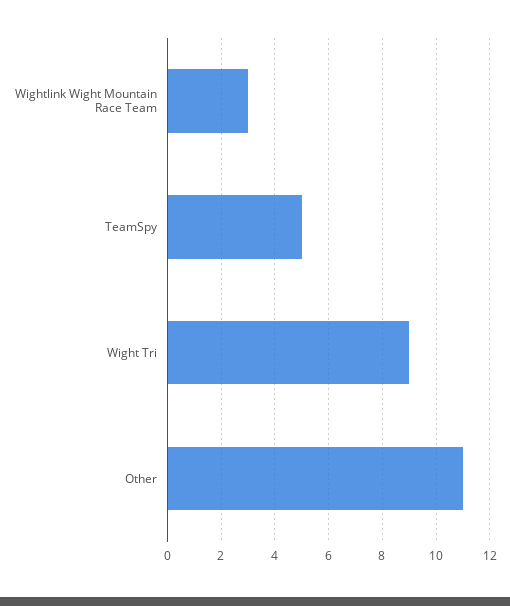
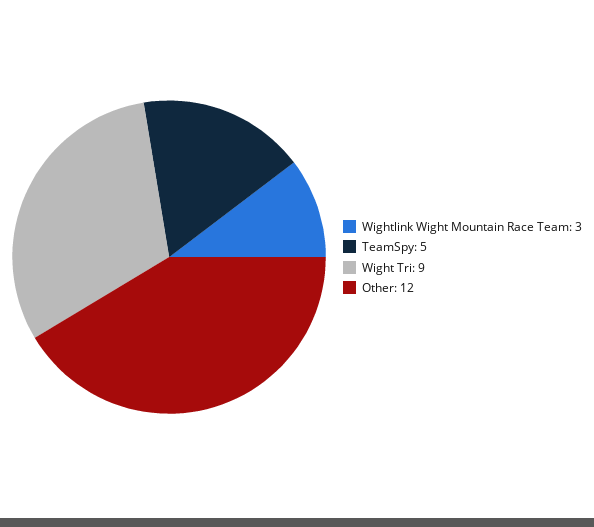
Other: 11 -> 12

